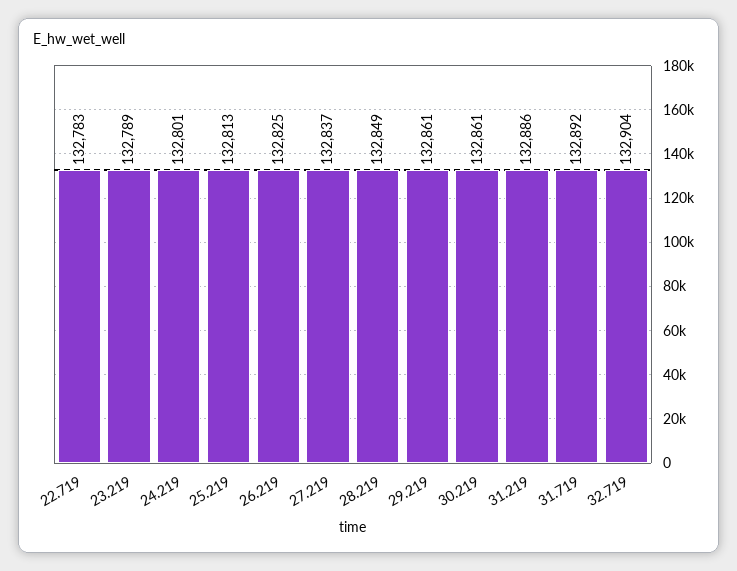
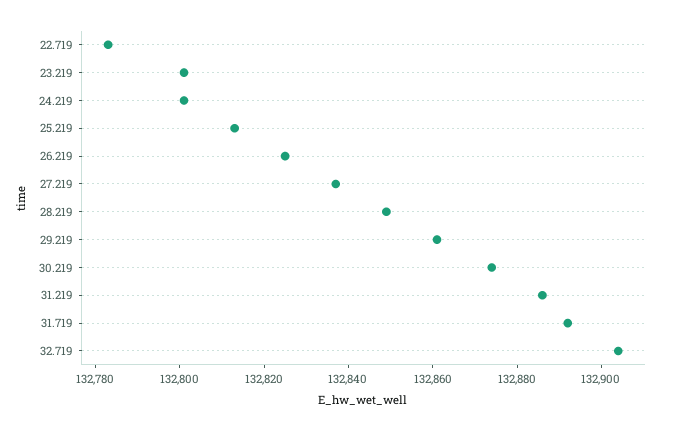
23.219: 132789 -> 132800
30.219: 132861 -> 132875

